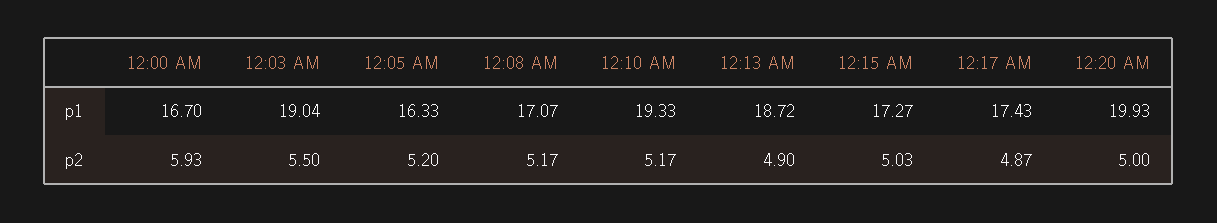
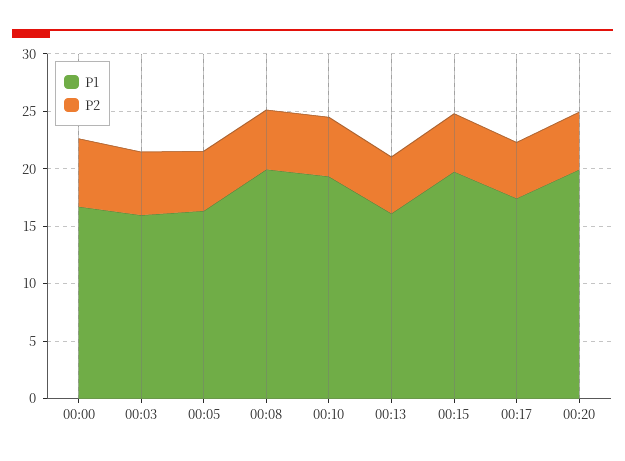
p1, 12:03 AM: 19.04 -> 16
p1, 12:08 AM: 17.07 -> 20
p1, 12:13 AM: 18.72 -> 16
p1, 12:15 AM: 17.27 -> 20

